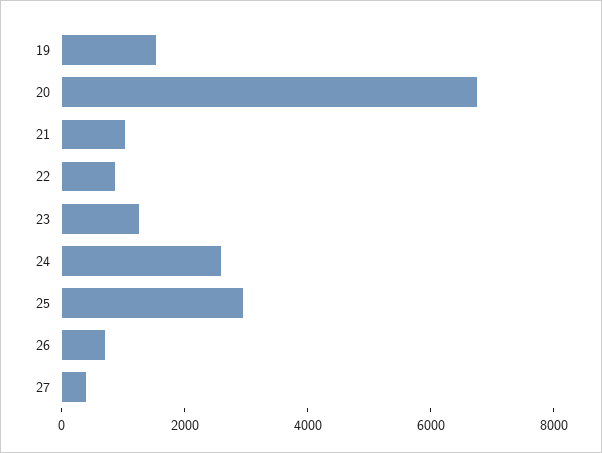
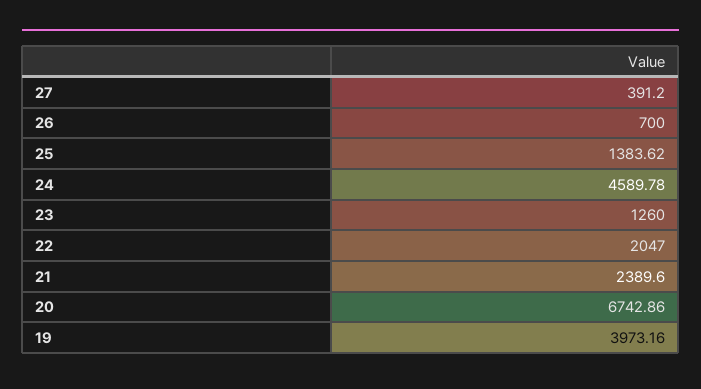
19: 1500 -> 3973.16
21: 1000 -> 2389.6
22: 1000 -> 2047
24: 2500 -> 4589.78
25: 3000 -> 1383.62

